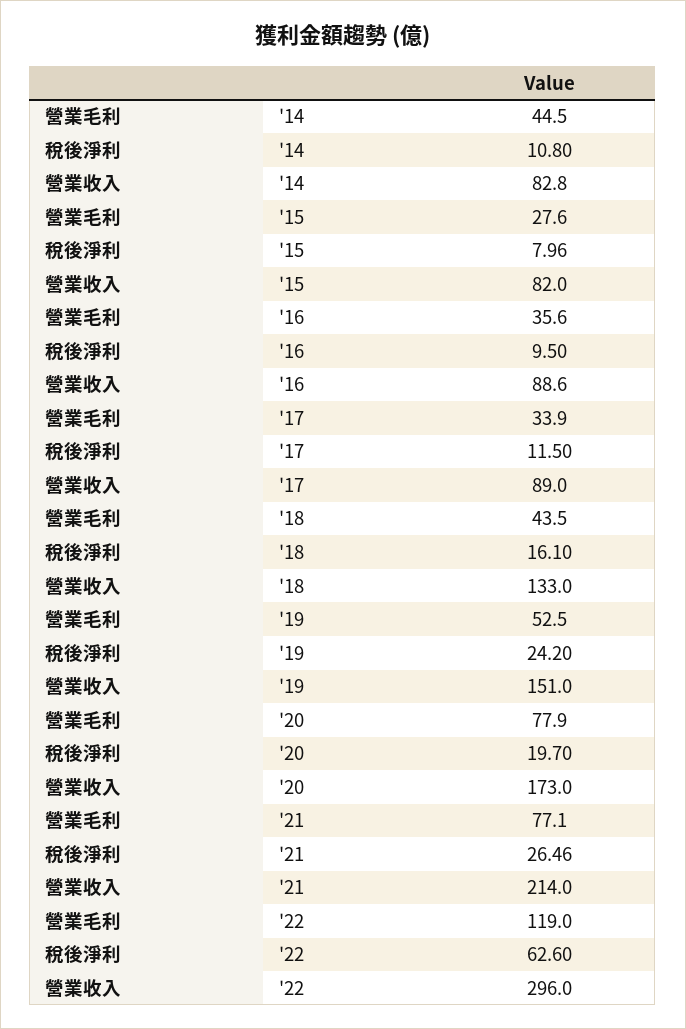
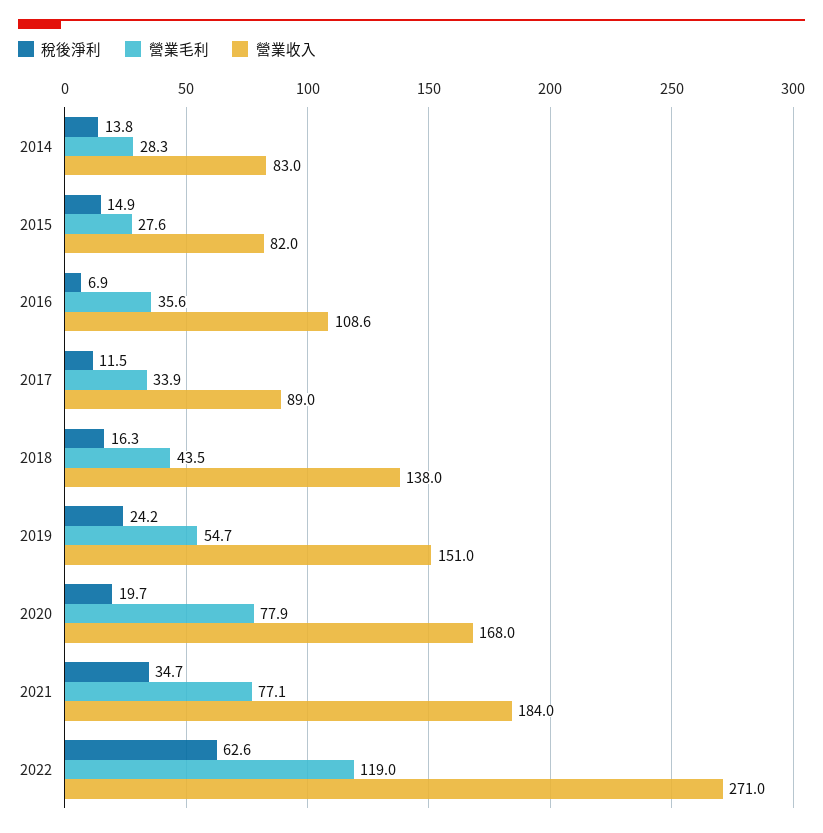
營業毛利, '14: 44.5 -> 28.3
稅後淨利, '14: 10.8 -> 13.8
營業收入, '14: 82.8 -> 83
稅後淨利, '15: 7.96 -> 14.9
稅後淨利, '16: 9.5 -> 6.9
營業收入, '16: 88.6 -> 108.6
稅後淨利, '18: 16.1 -> 16.3
營業收入, '18: 133 -> 138
營業毛利, '19: 52.5 -> 54.7
營業收入, '20: 173 -> 168
稅後淨利, '21: 26.46 -> 34.7
營業收入, '21: 214 -> 184
營業收入, '22: 296 -> 271

